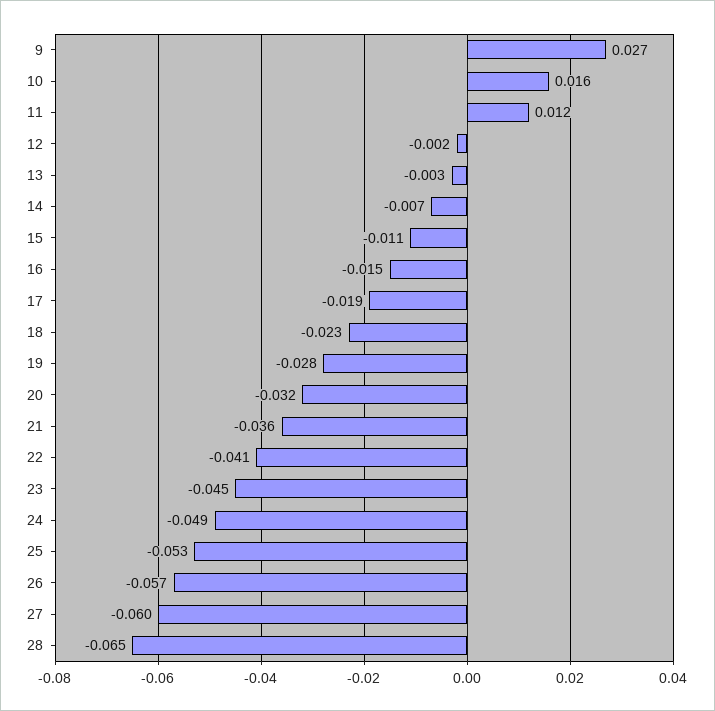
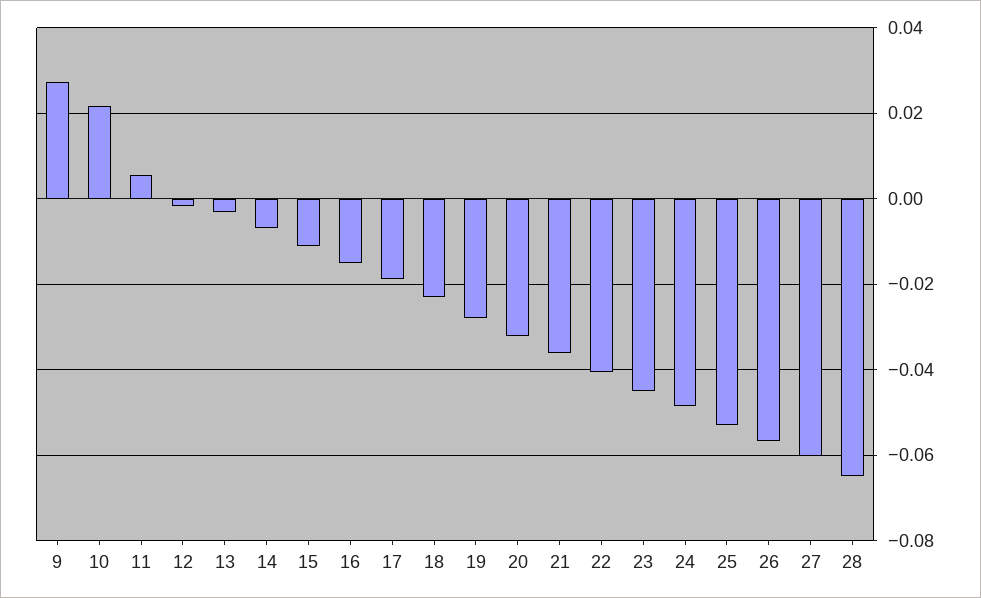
10: 0.016 -> 0.022
11: 0.012 -> 0.006

